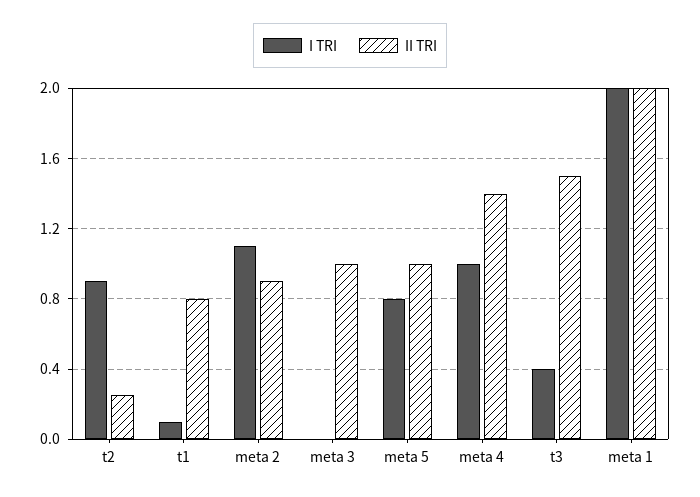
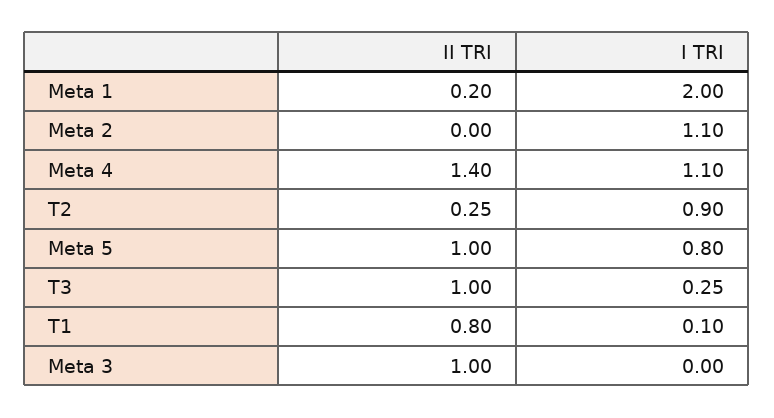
II TRI, meta 2: 0.9 -> 0
I TRI, meta 4: 1 -> 1.1
I TRI, t3: 0.4 -> 0.25
II TRI, t3: 1.5 -> 1
II TRI, meta 1: 2 -> 0.2

